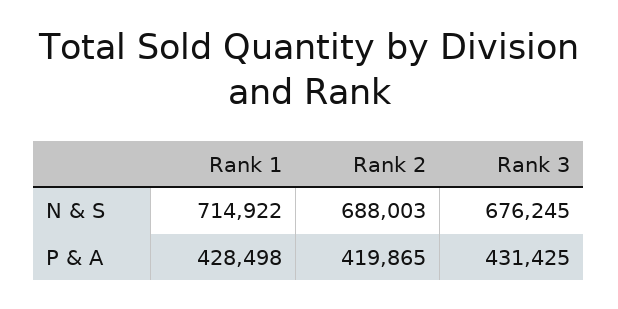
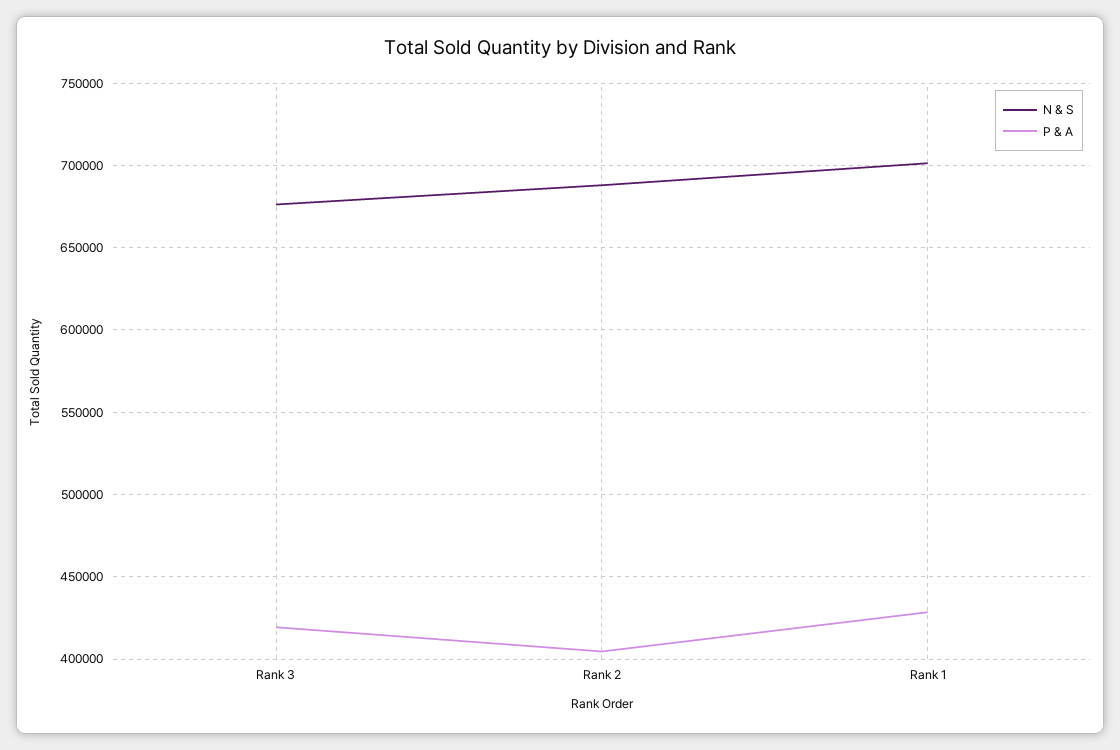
N & S, Rank 1: 714922 -> 700000
P & A, Rank 2: 419865 -> 405000
P & A, Rank 3: 431425 -> 420000

